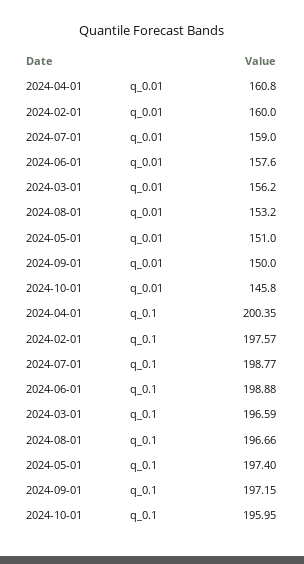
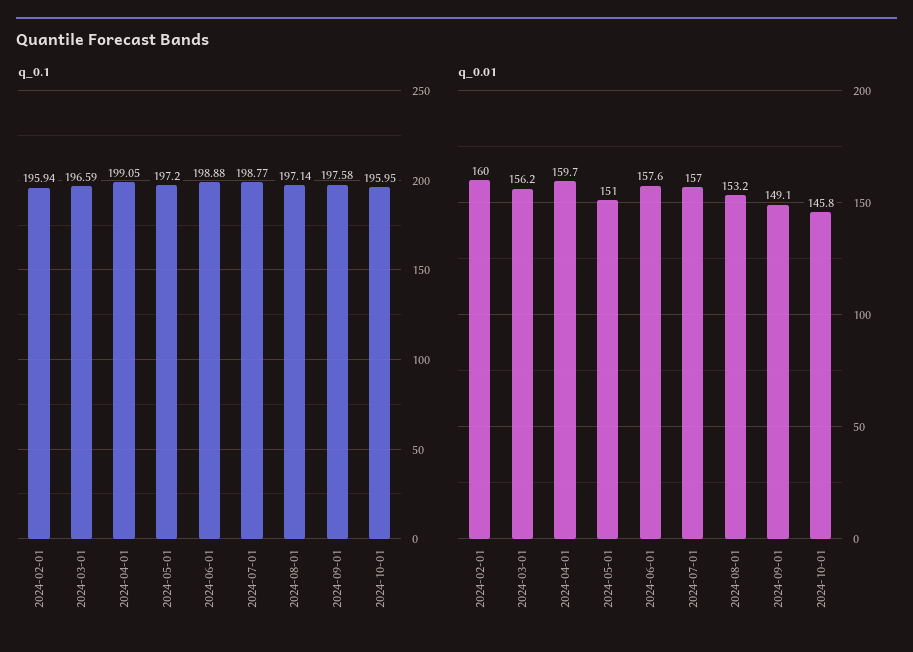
q_0.01, 2024-04-01: 160.8 -> 159.7
q_0.01, 2024-07-01: 159 -> 157
q_0.01, 2024-09-01: 150 -> 149.1
q_0.1, 2024-04-01: 200.35 -> 199.05
q_0.1, 2024-02-01: 197.57 -> 195.94
q_0.1, 2024-08-01: 196.66 -> 197.14
q_0.1, 2024-05-01: 197.4 -> 197.2
q_0.1, 2024-09-01: 197.15 -> 197.58

